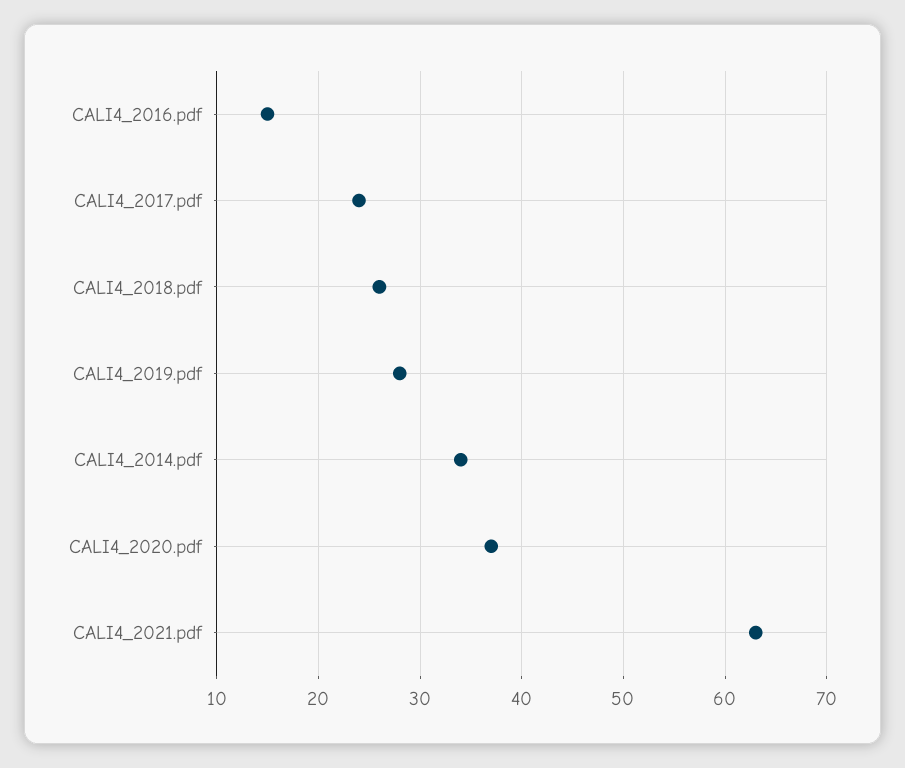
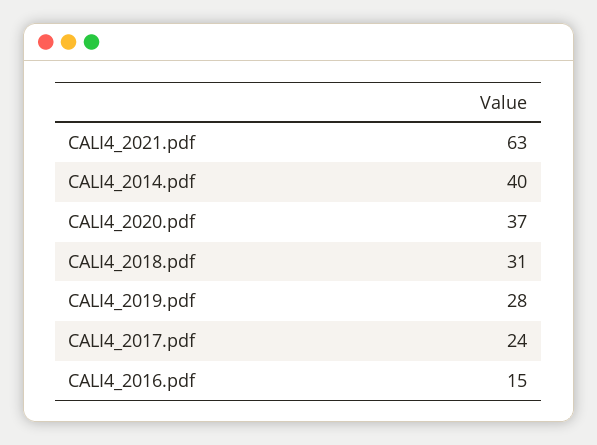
CALI4_2018.pdf: 26 -> 31
CALI4_2014.pdf: 34 -> 40

